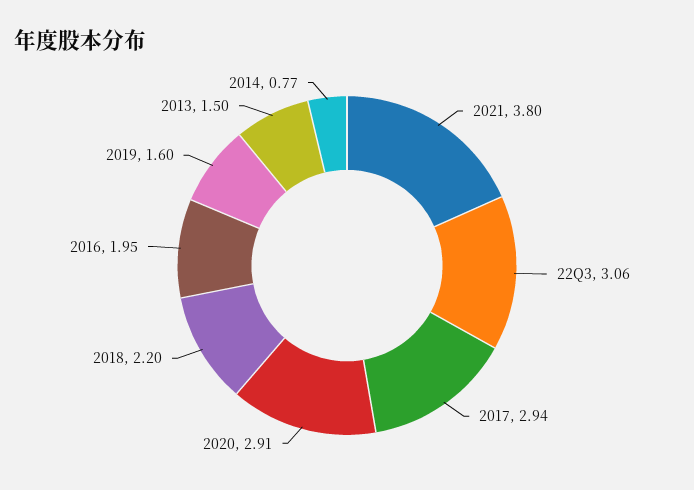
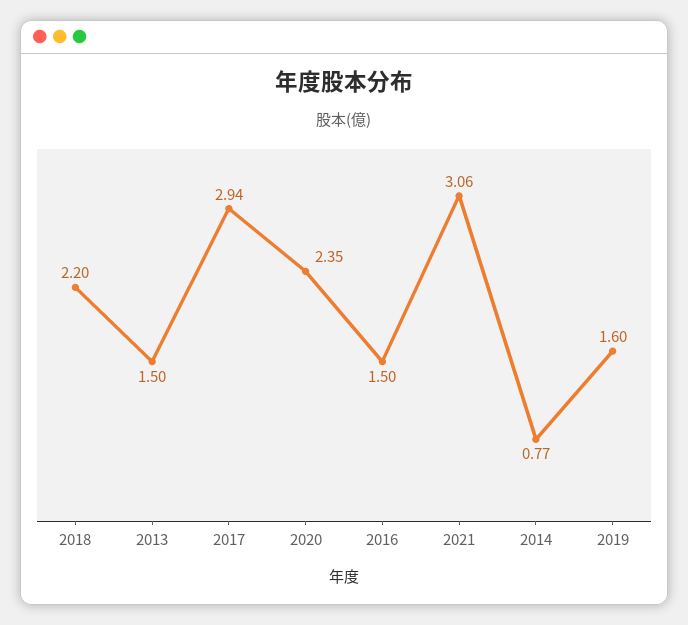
2021: 3.8 -> 3.06
22Q3: 3.06 -> none
2020: 2.91 -> 2.35
2016: 1.95 -> 1.5

